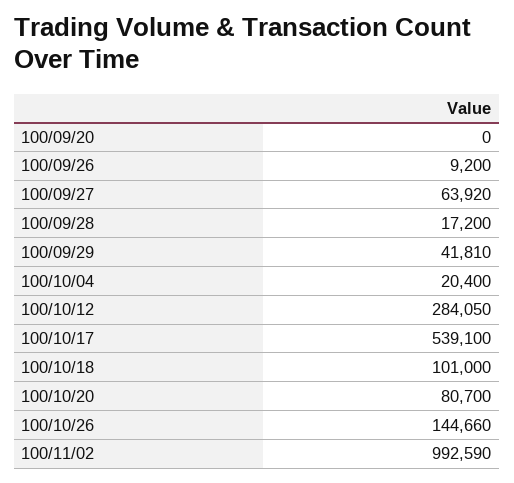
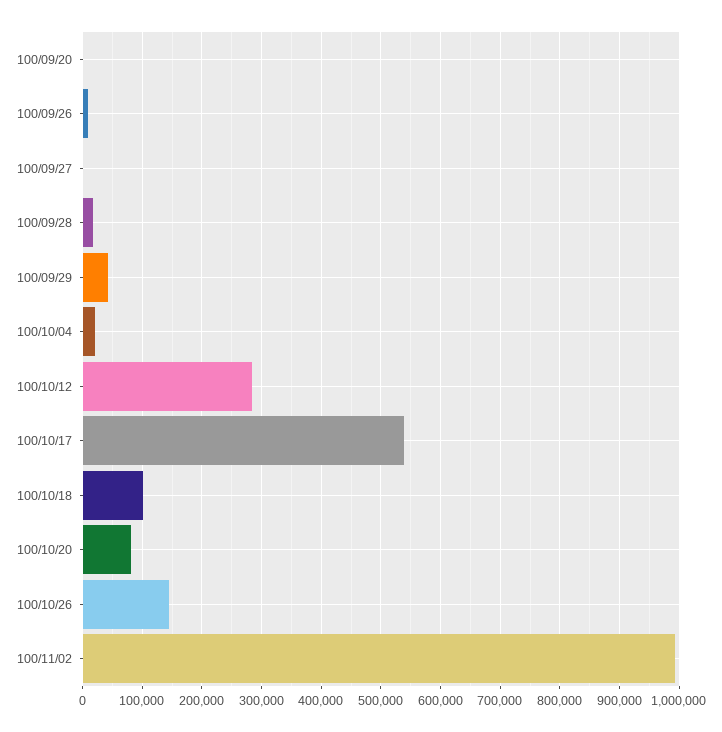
100/09/27: 63920 -> 0

